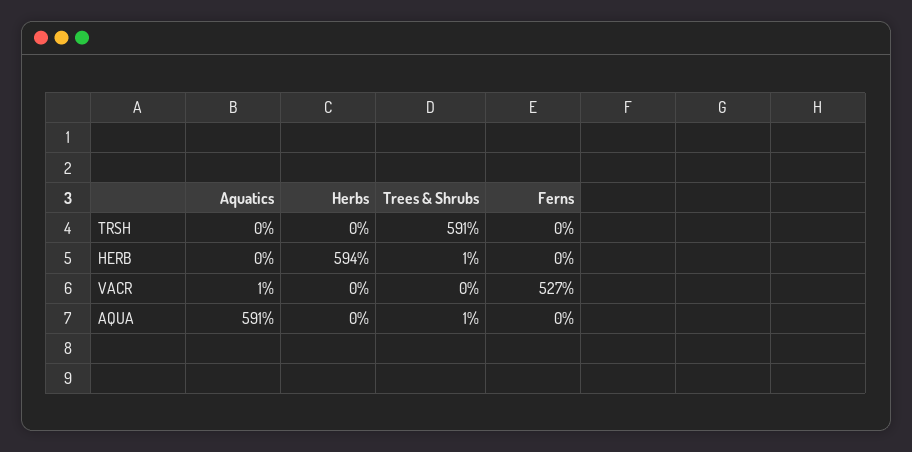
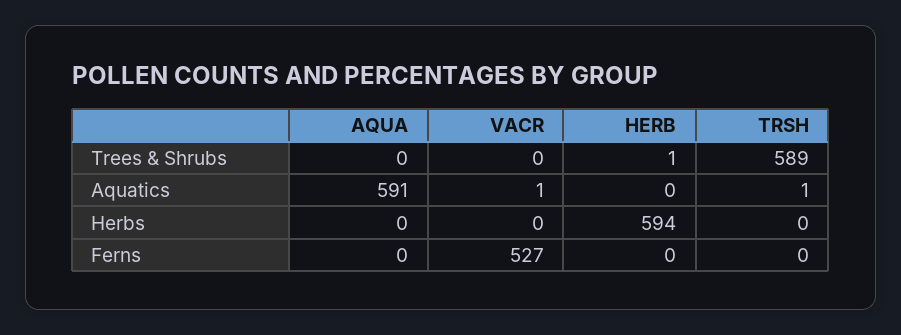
Aquatics, TRSH: 0 -> 1
Trees & Shrubs, TRSH: 591 -> 589
Trees & Shrubs, AQUA: 1 -> 0

